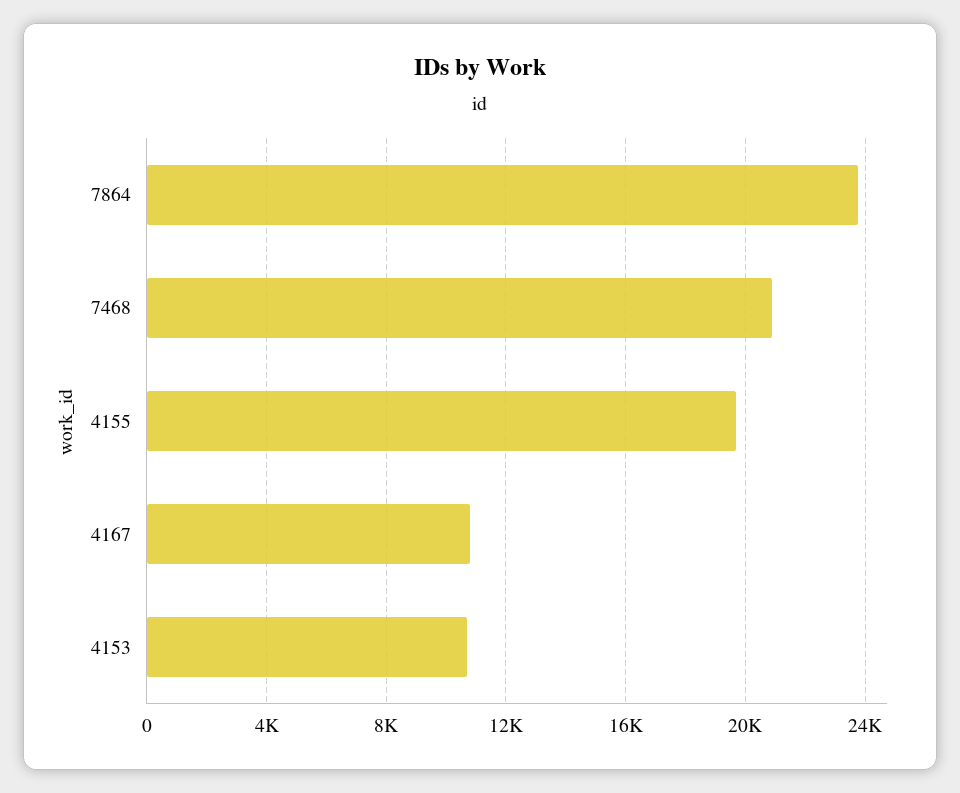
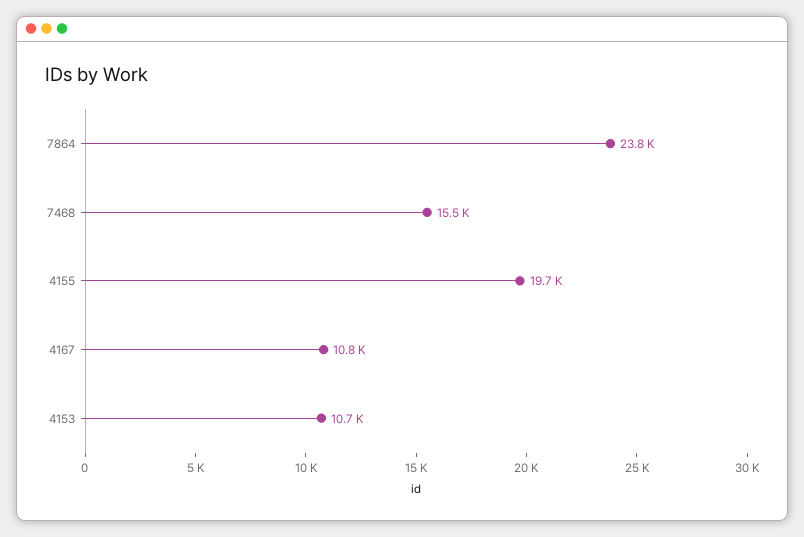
7468: 21000 -> 15500

